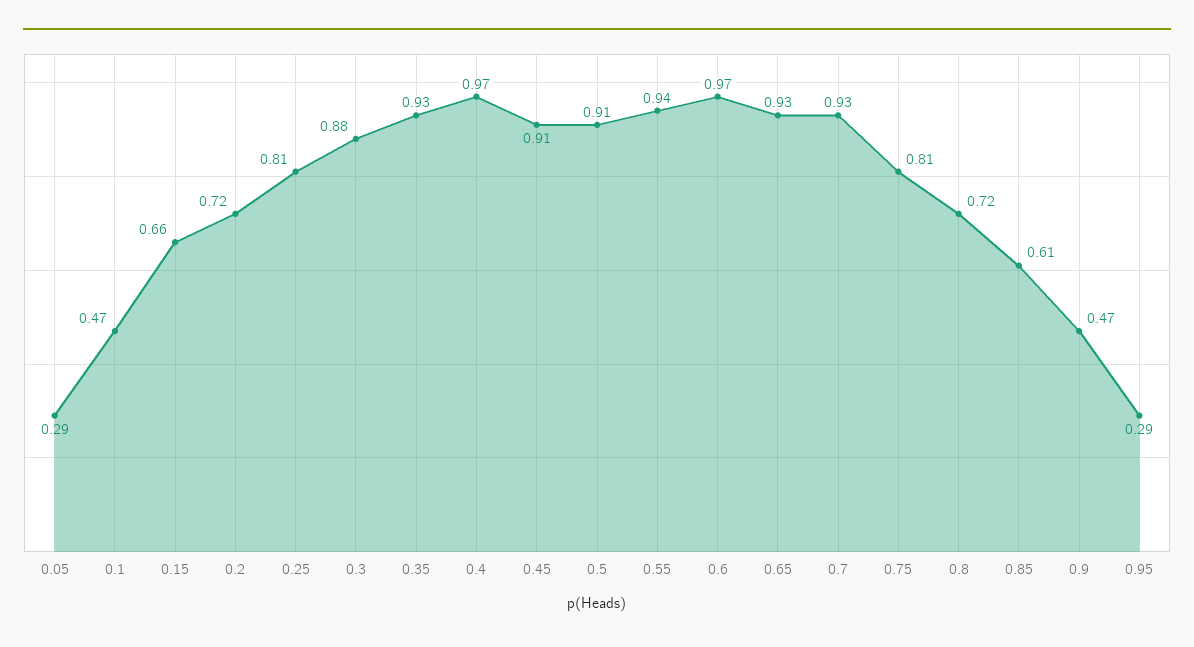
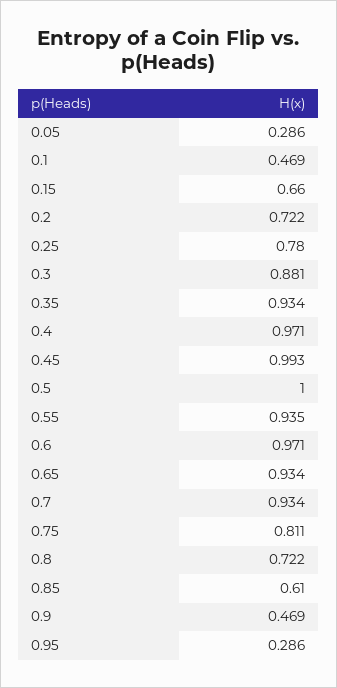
0.25: 0.81 -> 0.78
0.45: 0.91 -> 0.993
0.5: 0.91 -> 1

